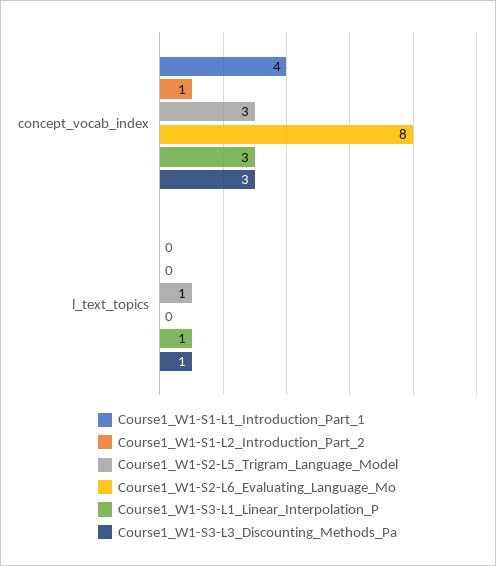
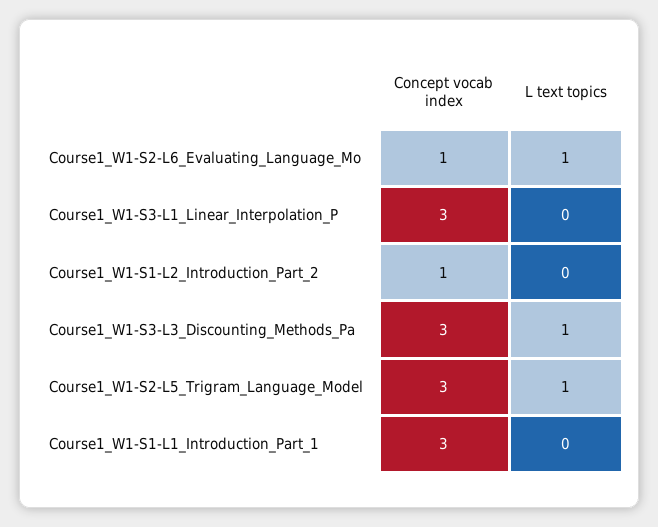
Course1_W1-S1-L1_Introduction_Part_1, concept_vocab_index: 4 -> 3
Course1_W1-S2-L6_Evaluating_Language_Mo, concept_vocab_index: 8 -> 1
Course1_W1-S2-L6_Evaluating_Language_Mo, l_text_topics: 0 -> 1
Course1_W1-S3-L1_Linear_Interpolation_P, l_text_topics: 1 -> 0

